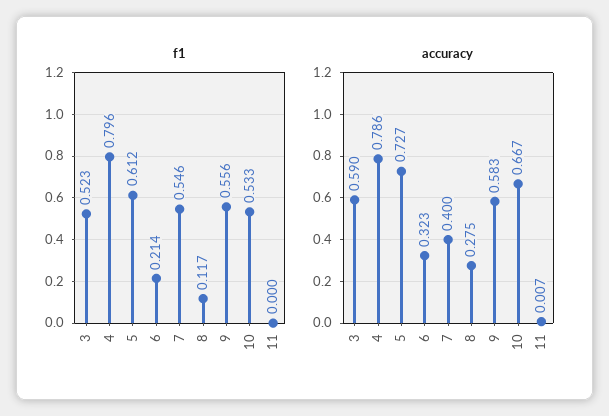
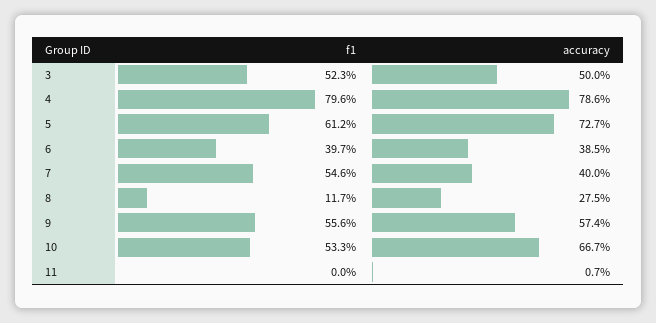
f1, 6: 0.214 -> 0.397
accuracy, 3: 0.59 -> 0.5
accuracy, 6: 0.323 -> 0.385
accuracy, 9: 0.583 -> 0.574

